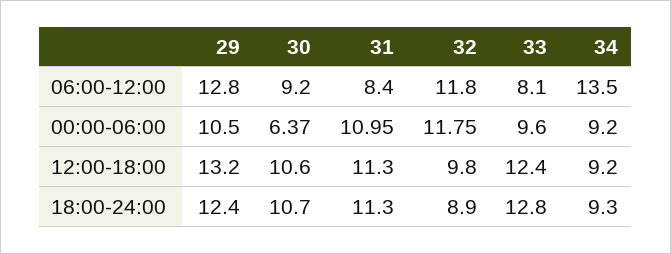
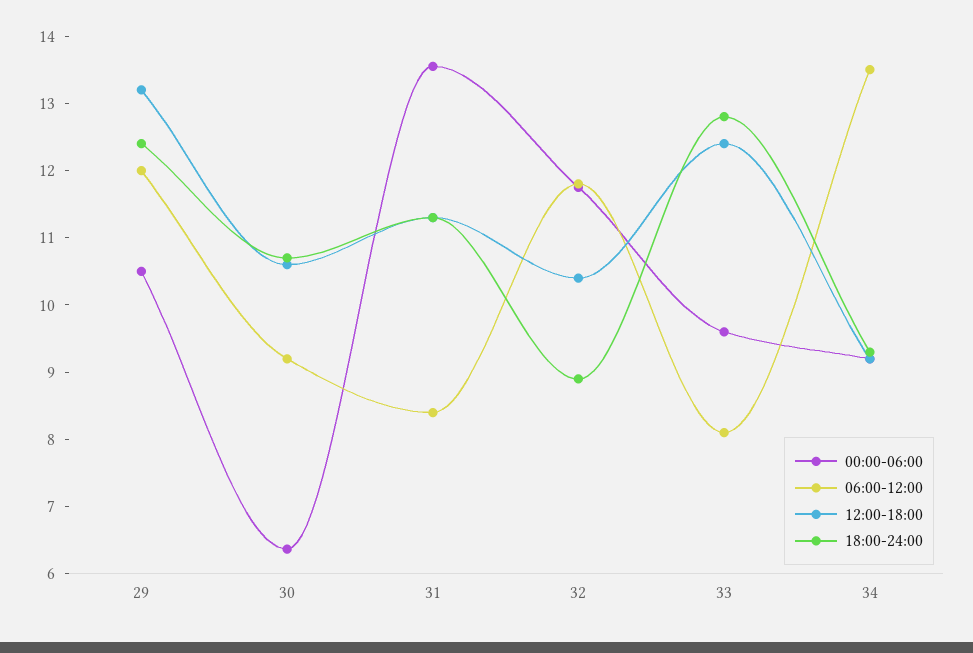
06:00-12:00, 29: 12.8 -> 12
00:00-06:00, 31: 10.95 -> 13.6
12:00-18:00, 32: 9.8 -> 10.4

